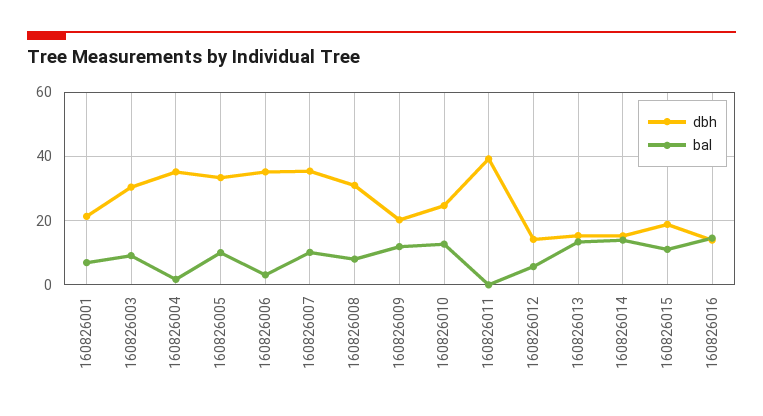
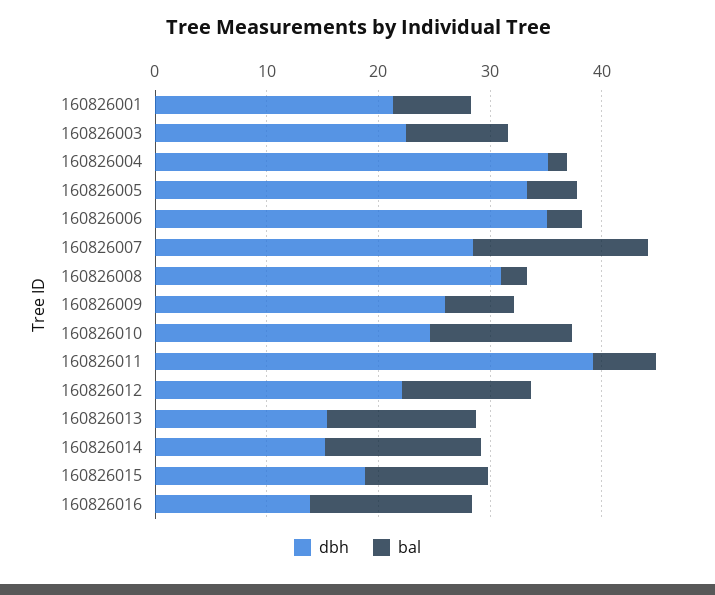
dbh, 160826003: 30 -> 22
bal, 160826005: 10 -> 4
dbh, 160826007: 36 -> 28
bal, 160826007: 10 -> 16
bal, 160826008: 8 -> 2
dbh, 160826009: 20 -> 26
bal, 160826009: 12 -> 6
bal, 160826011: 0 -> 6
dbh, 160826012: 14 -> 22
bal, 160826012: 6 -> 12

